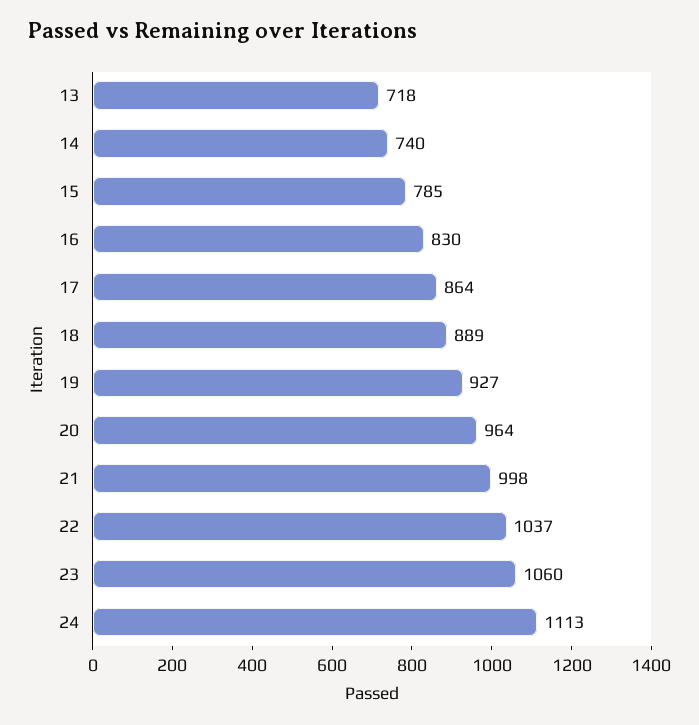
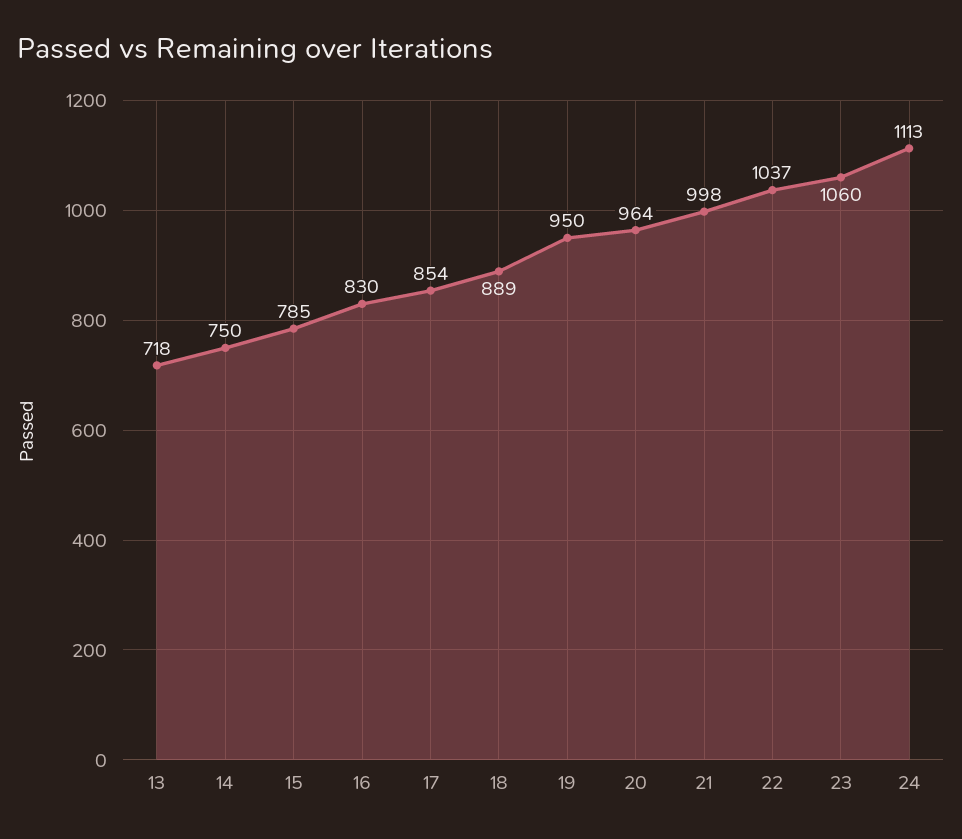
14: 740 -> 750
17: 864 -> 854
19: 927 -> 950

